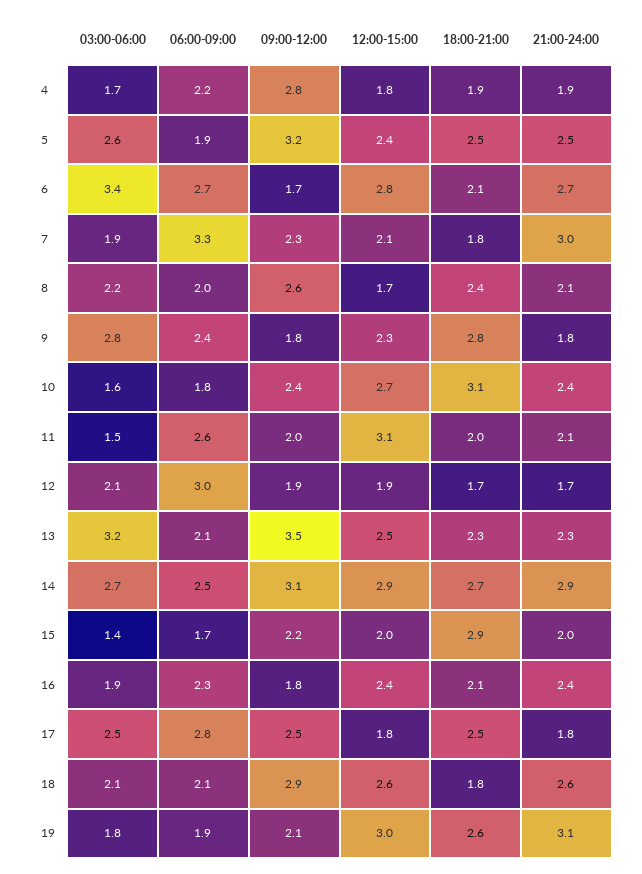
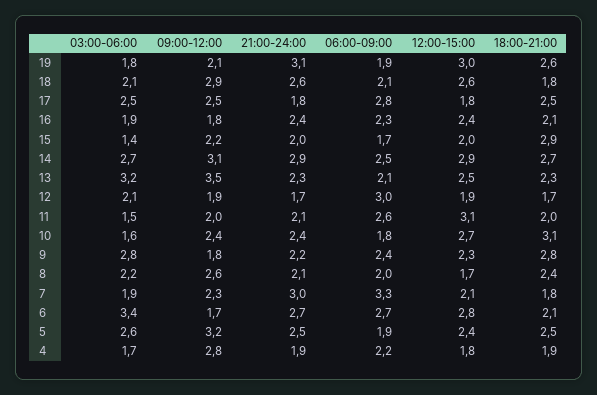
21:00-24:00, 9: 1.8 -> 2.2

